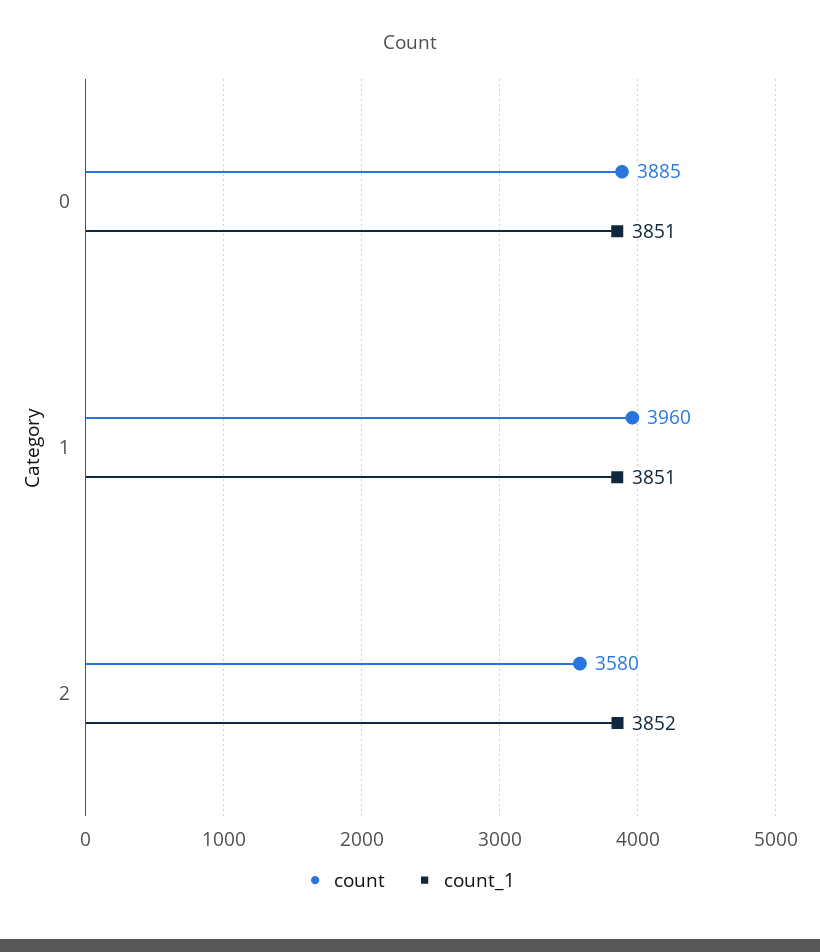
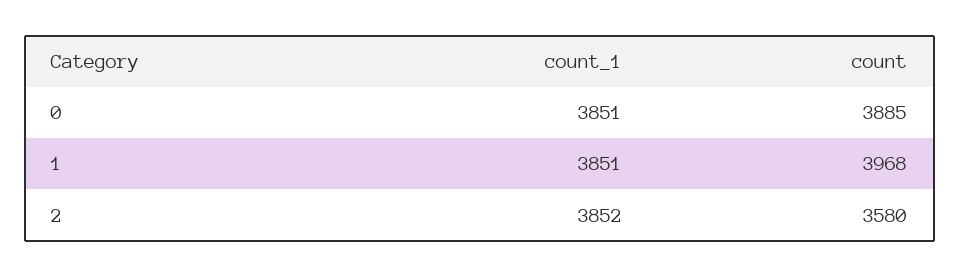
count, 1: 3960 -> 3968

